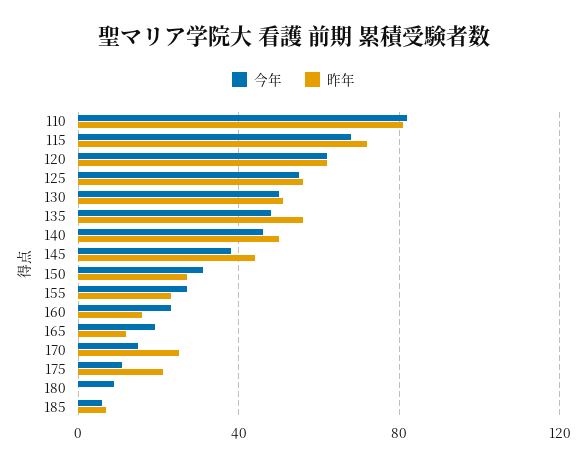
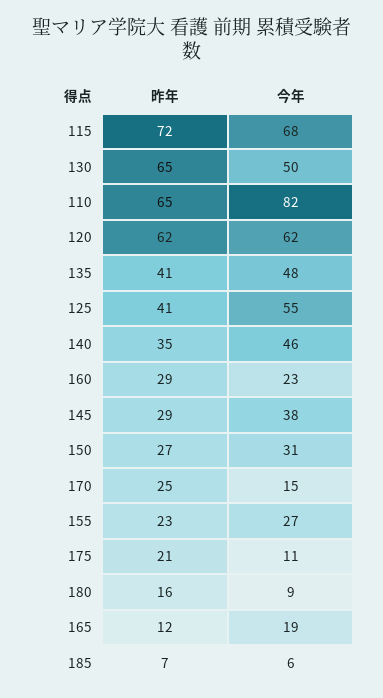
昨年, 110: 80 -> 65
昨年, 125: 55 -> 41
昨年, 130: 50 -> 65
昨年, 135: 55 -> 41
昨年, 140: 50 -> 35
昨年, 145: 45 -> 29
昨年, 160: 15 -> 29
昨年, 180: 0 -> 16

